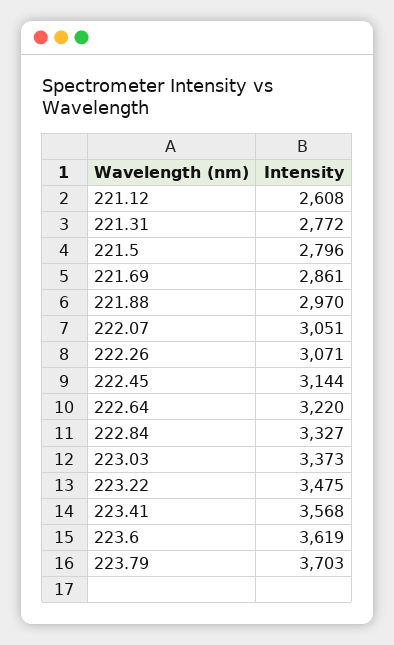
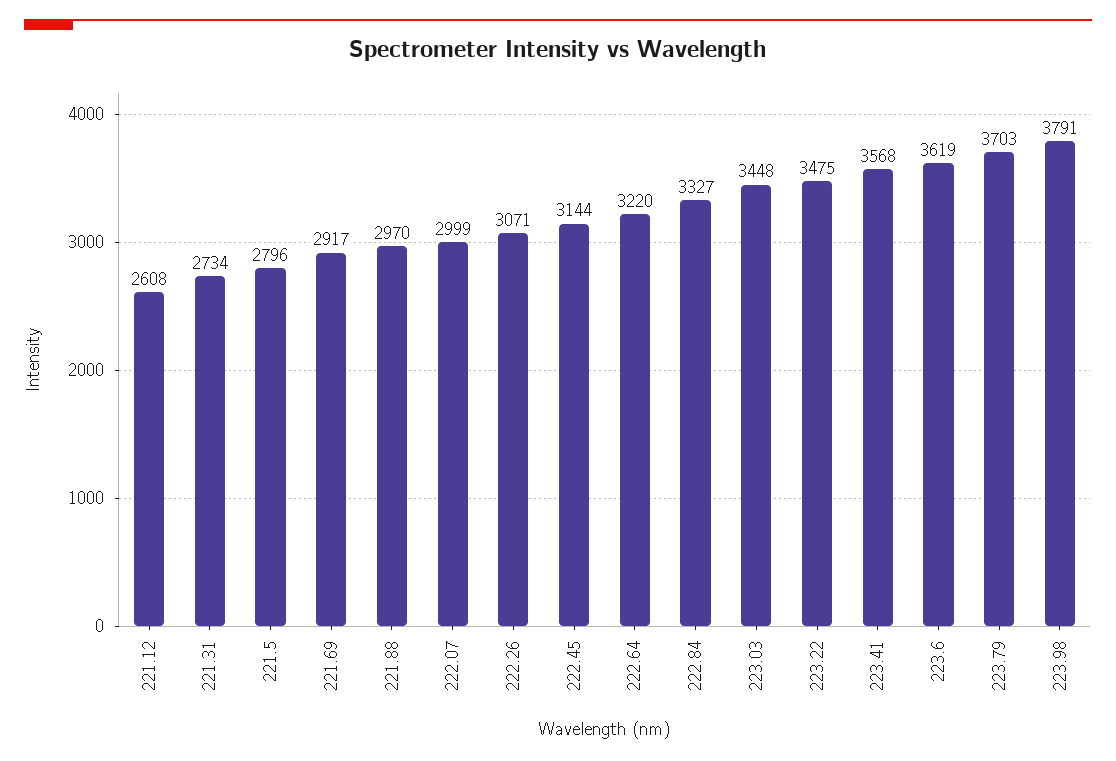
221.31: 2772 -> 2734
221.69: 2861 -> 2917
222.07: 3051 -> 2999
223.03: 3373 -> 3448
223.98: none -> 3791

